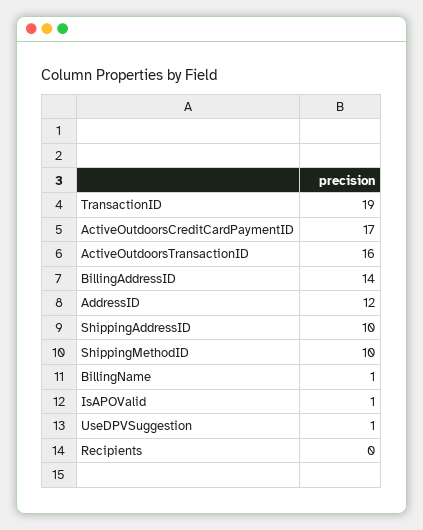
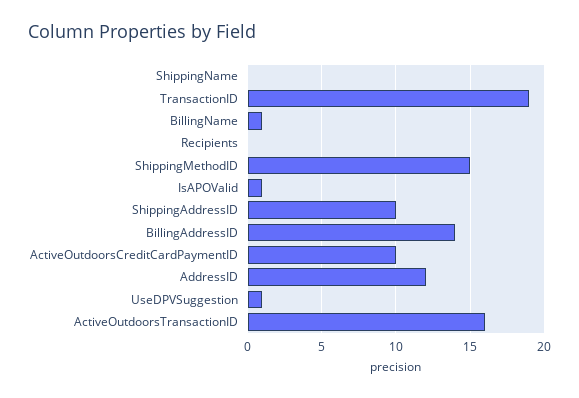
ActiveOutdoorsCreditCardPaymentID: 17 -> 10
ShippingMethodID: 10 -> 15
ShippingName: none -> 0

